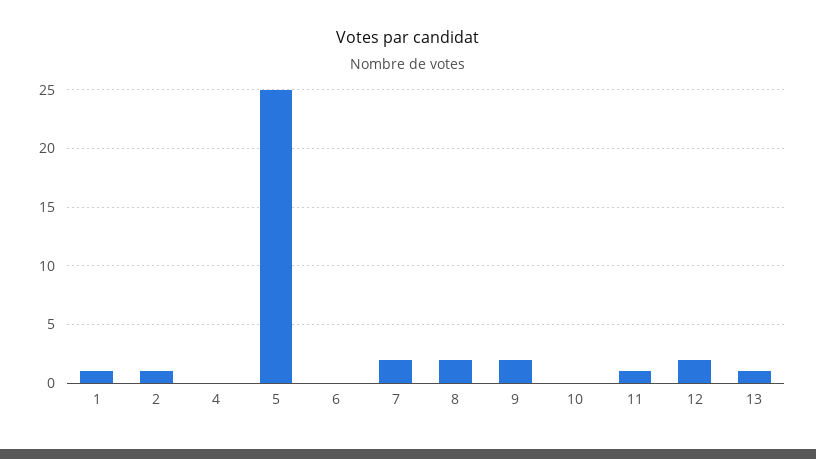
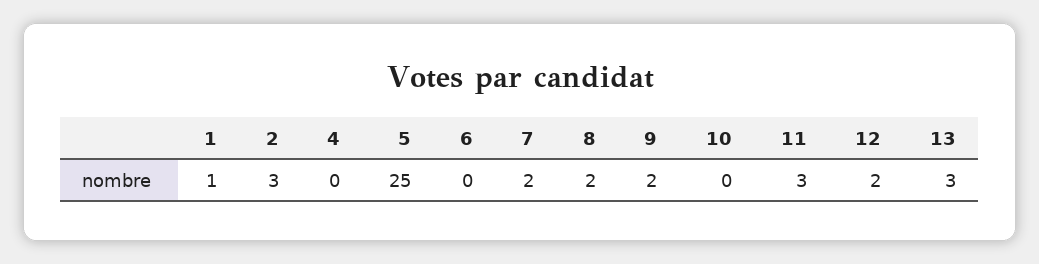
2: 1 -> 3
11: 1 -> 3
13: 1 -> 3

